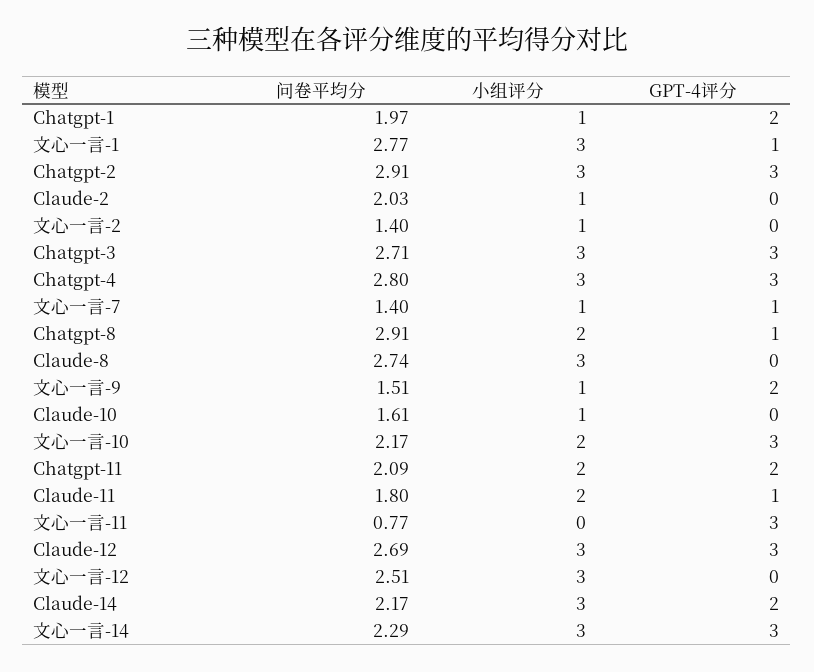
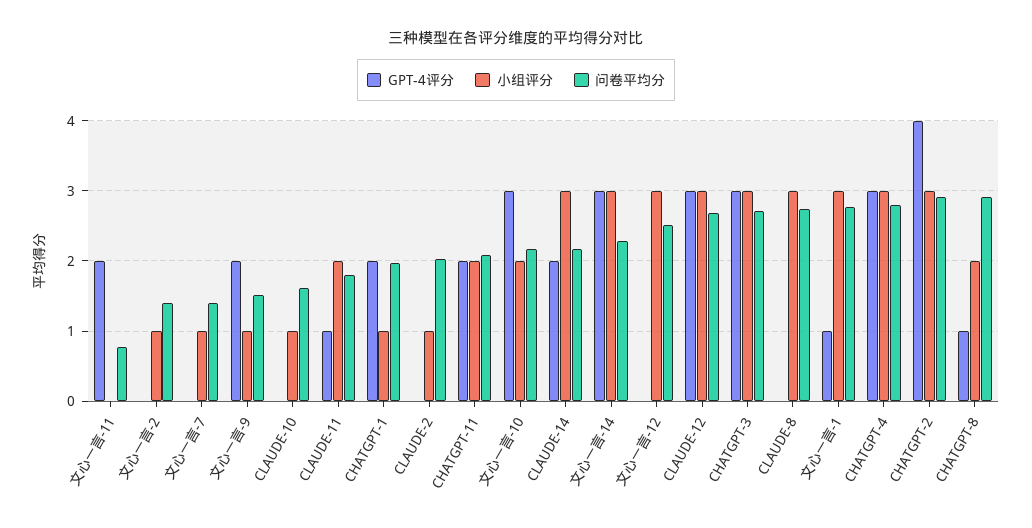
GPT-4评分, Chatgpt-2: 3 -> 4
GPT-4评分, 文心一言-7: 1 -> 0
GPT-4评分, 文心一言-11: 3 -> 2

